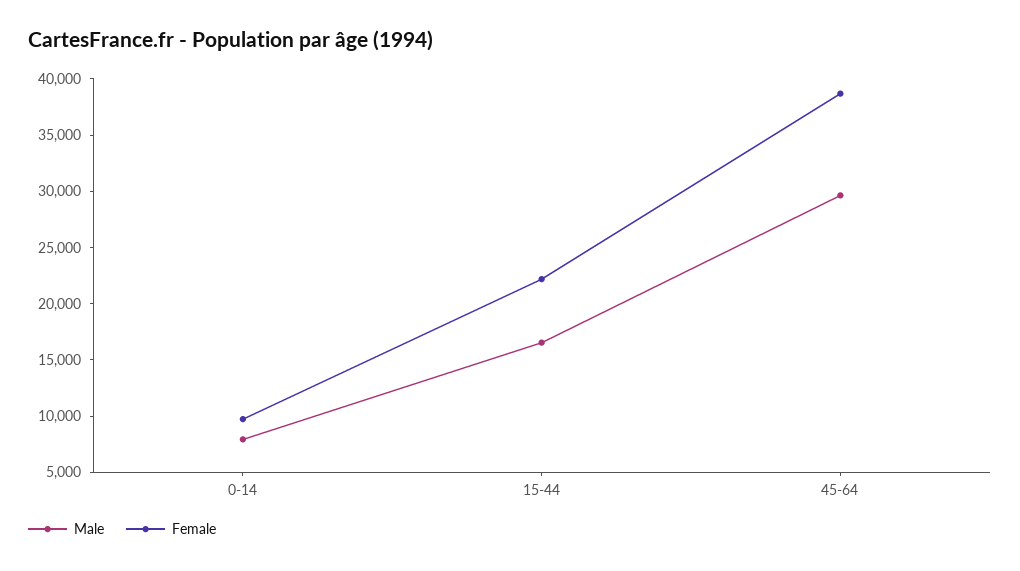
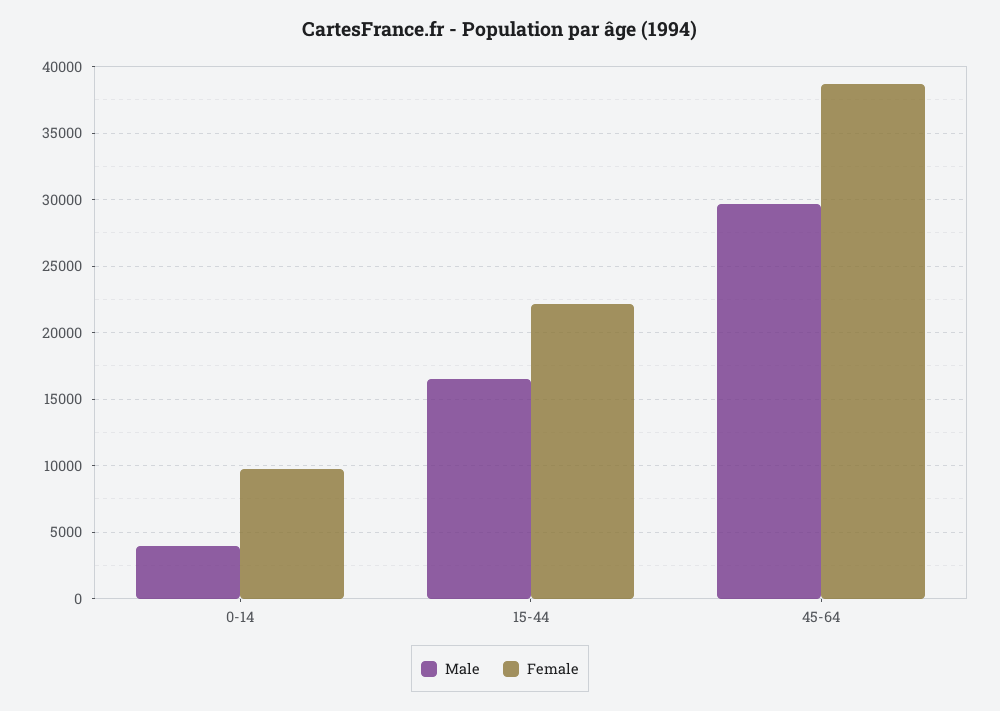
Male, 0-14: 8000 -> 4000

